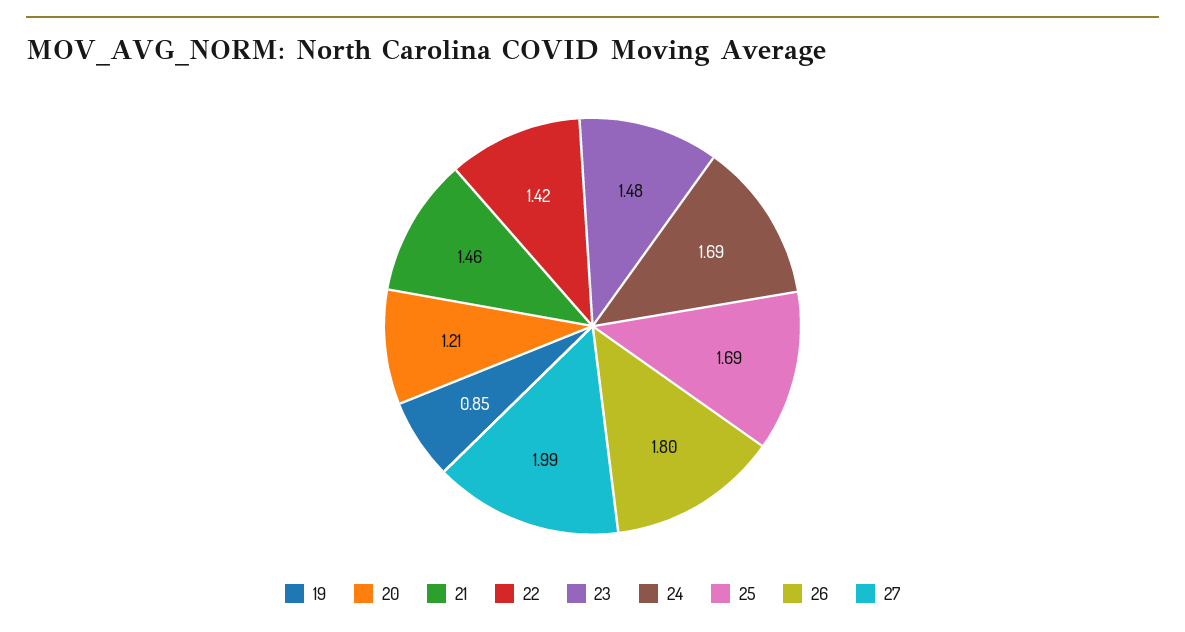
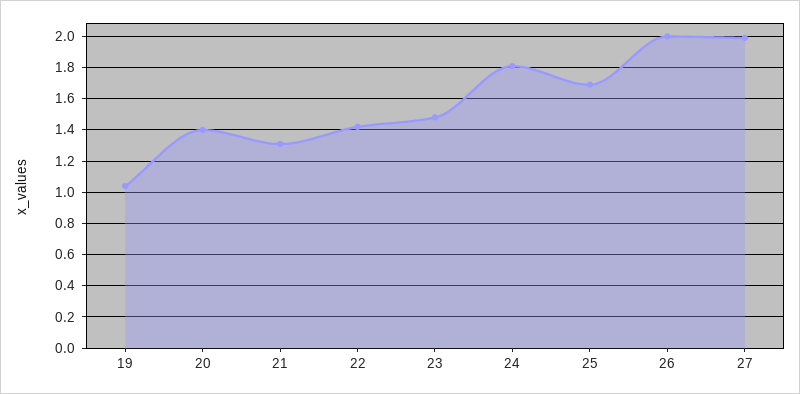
19: 0.85 -> 1.05
20: 1.21 -> 1.4
21: 1.46 -> 1.3
24: 1.69 -> 1.8
26: 1.8 -> 2

